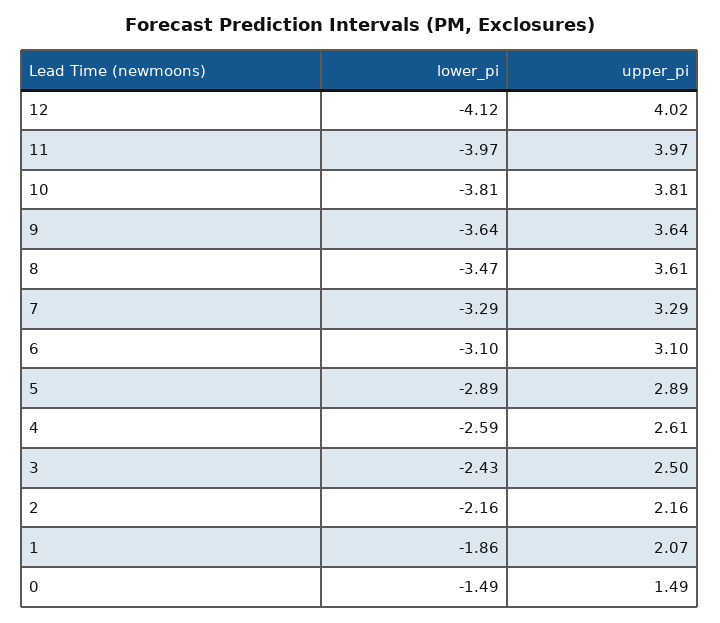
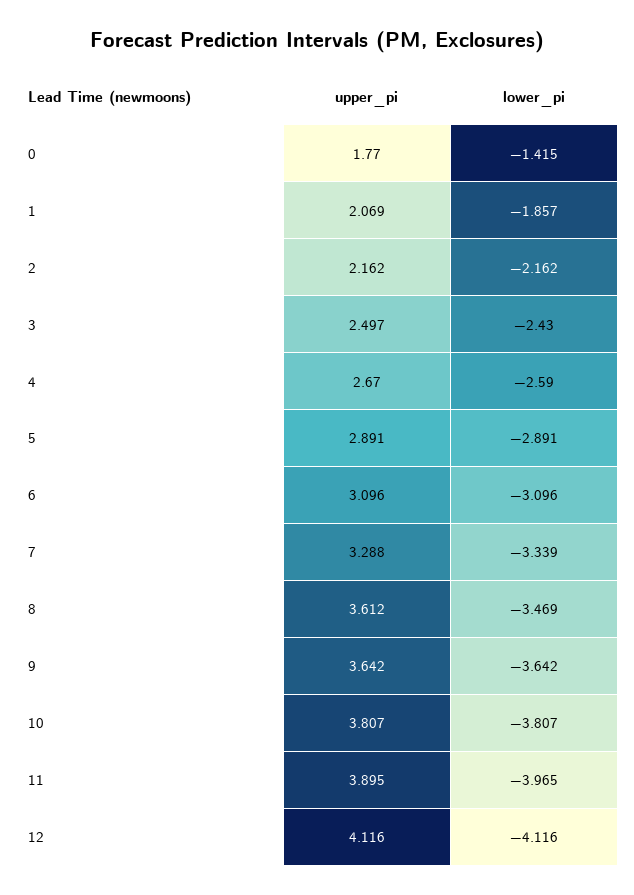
upper_pi, 12: 4.02 -> 4.116
upper_pi, 11: 3.97 -> 3.895
lower_pi, 7: -3.29 -> -3.339
upper_pi, 4: 2.61 -> 2.67
lower_pi, 0: -1.49 -> -1.415
upper_pi, 0: 1.49 -> 1.77

